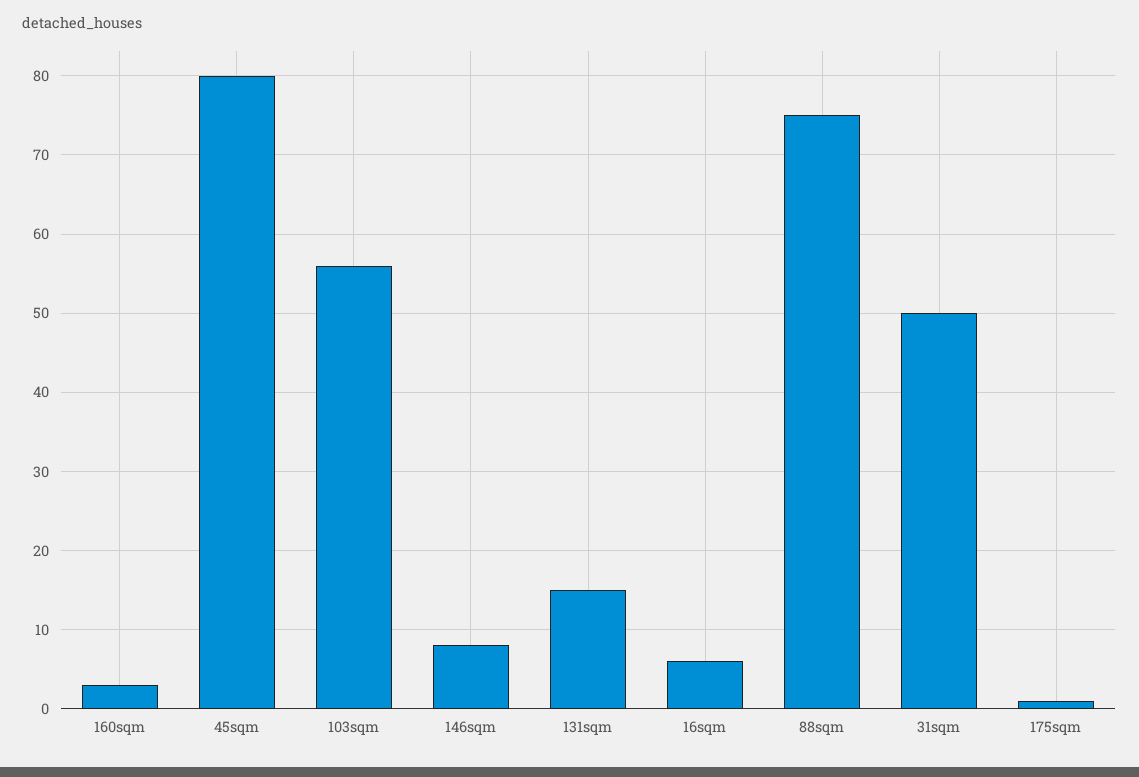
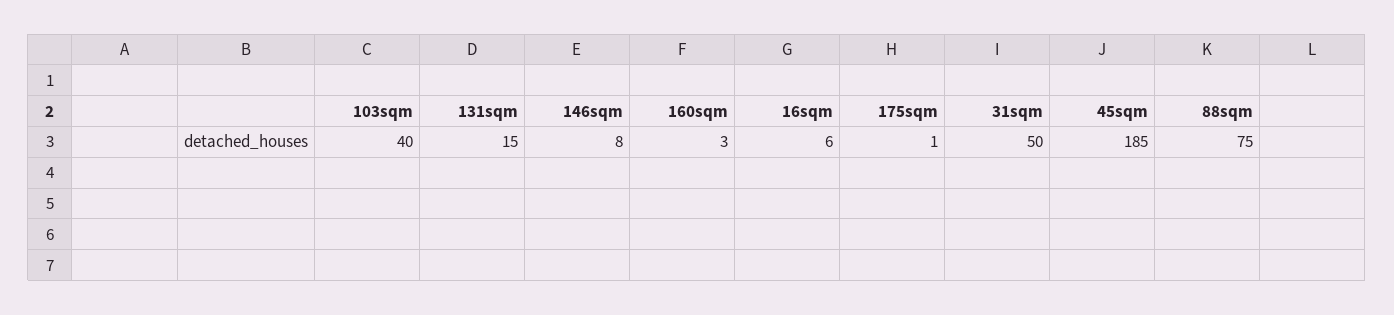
45sqm: 80 -> 185
103sqm: 56 -> 40

